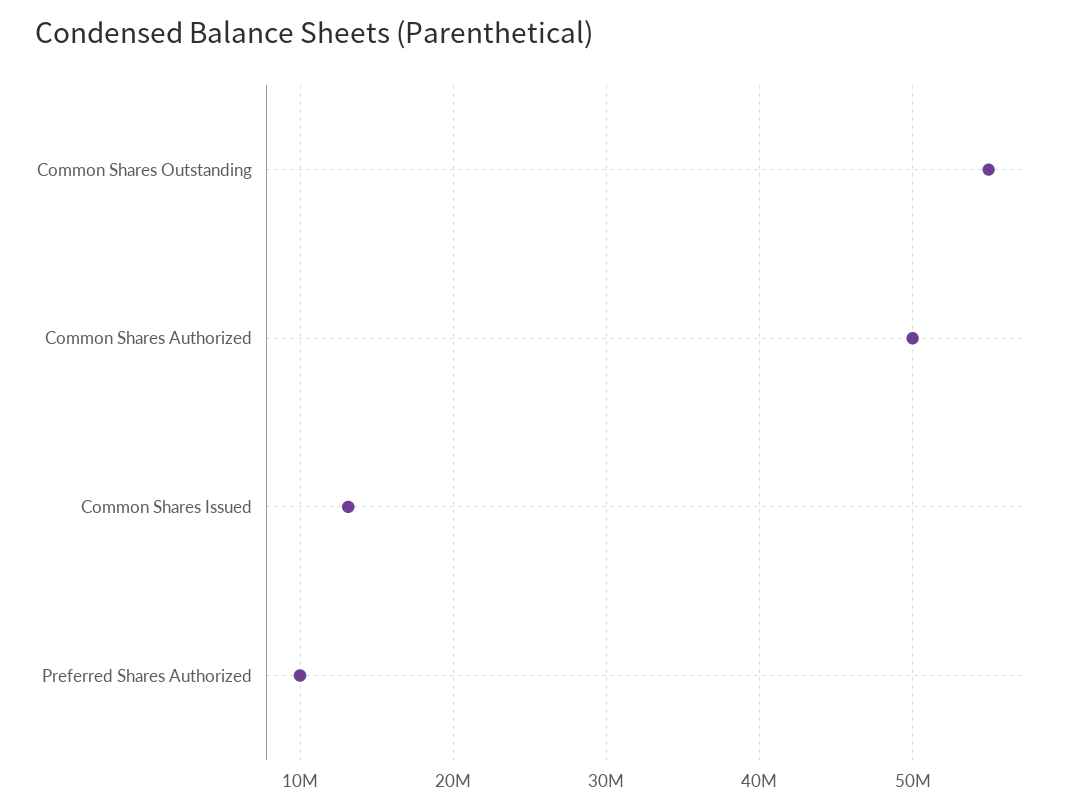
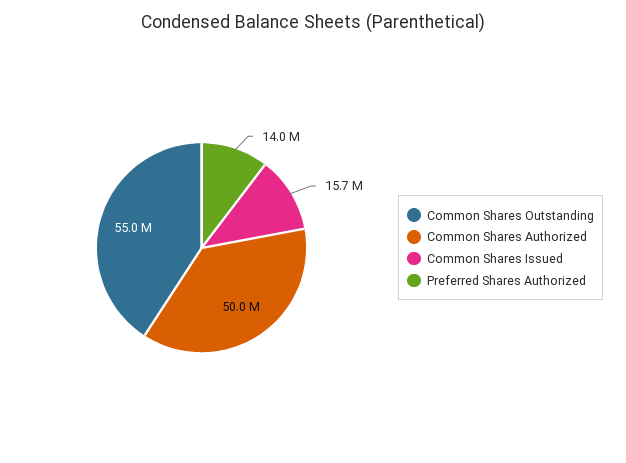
Common Shares Issued: 13000000 -> 15700000
Preferred Shares Authorized: 10000000 -> 14000000

